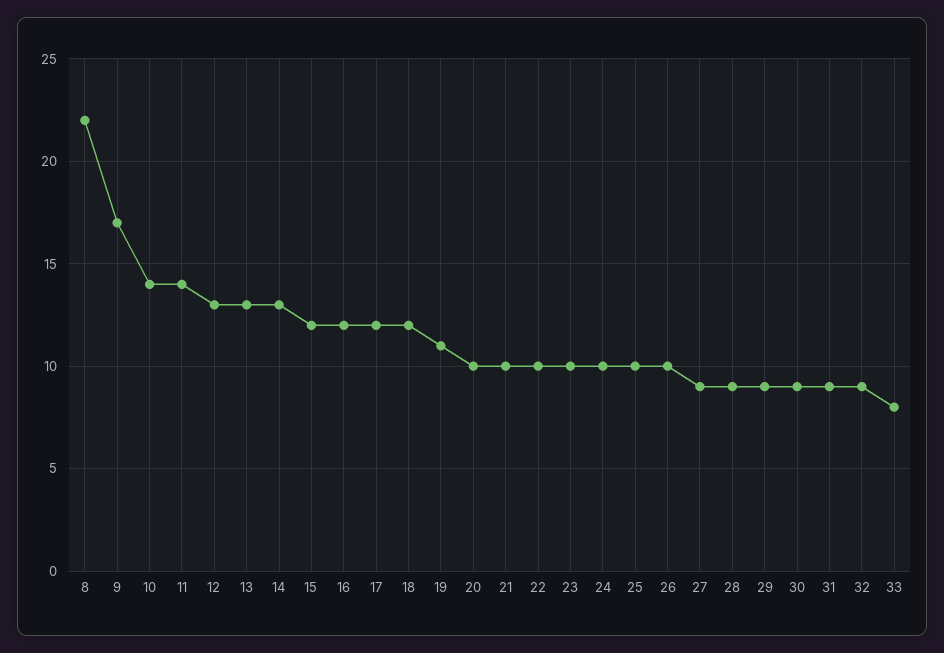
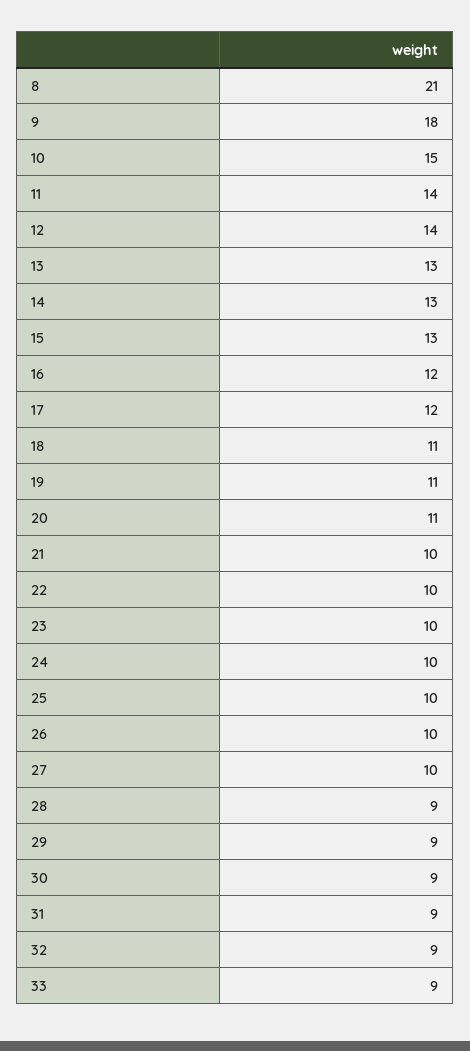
8: 22 -> 21
9: 17 -> 18
10: 14 -> 15
12: 13 -> 14
15: 12 -> 13
18: 12 -> 11
20: 10 -> 11
27: 9 -> 10
33: 8 -> 9

